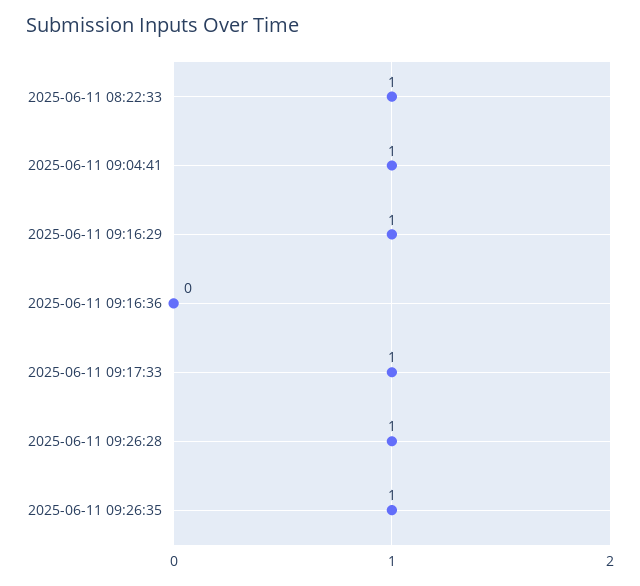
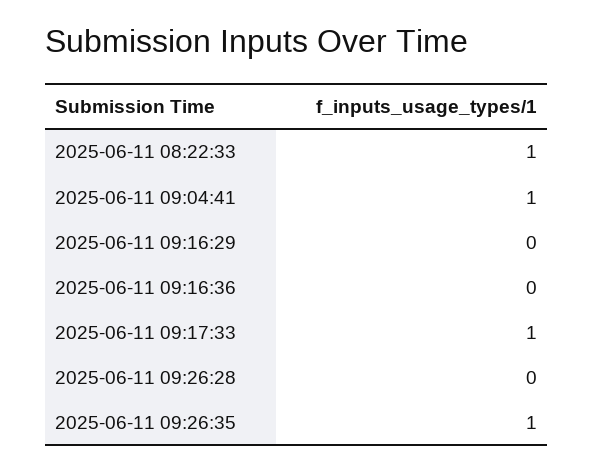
2025-06-11 09:16:29: 1 -> 0
2025-06-11 09:26:28: 1 -> 0

